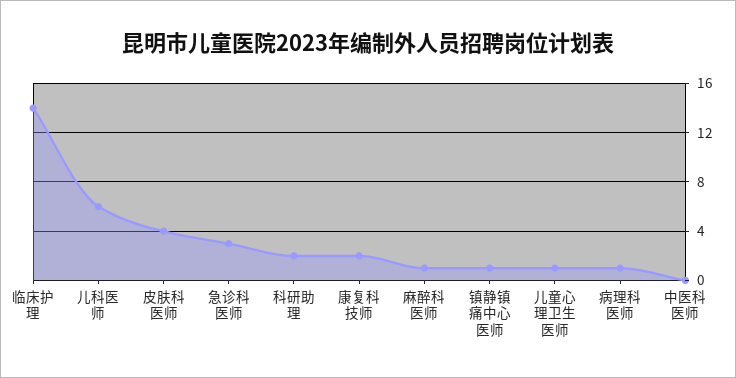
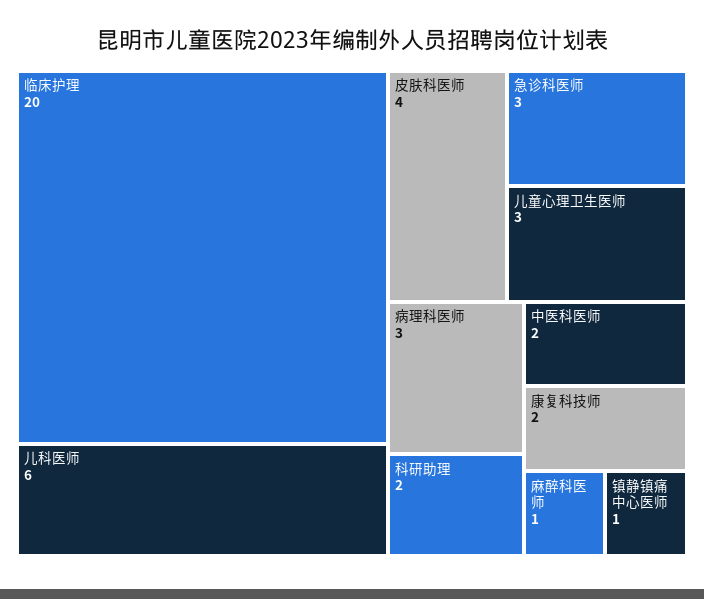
临床护理: 14 -> 20
儿童心理卫生医师: 1 -> 3
病理科医师: 1 -> 3
中医科医师: 0 -> 2

